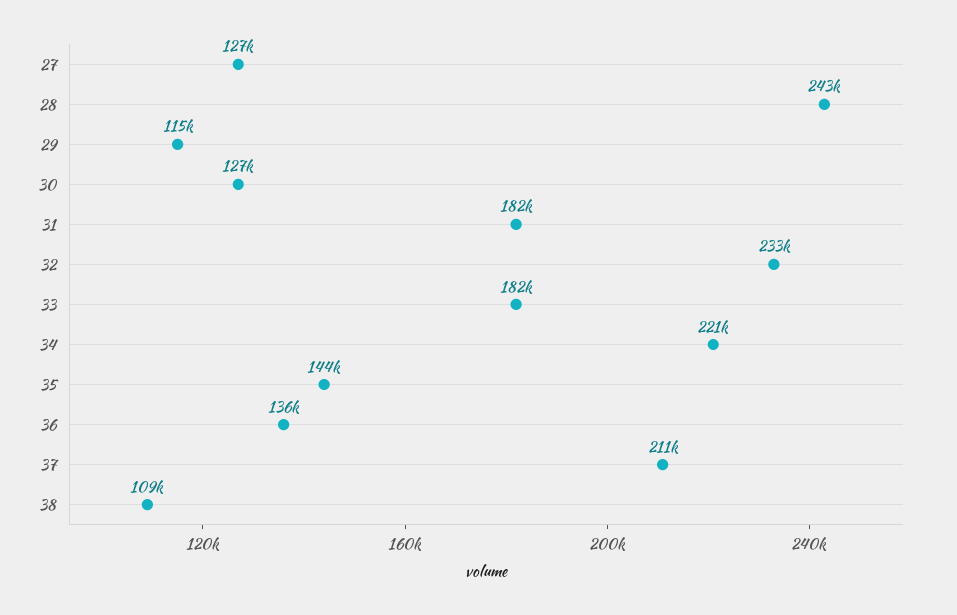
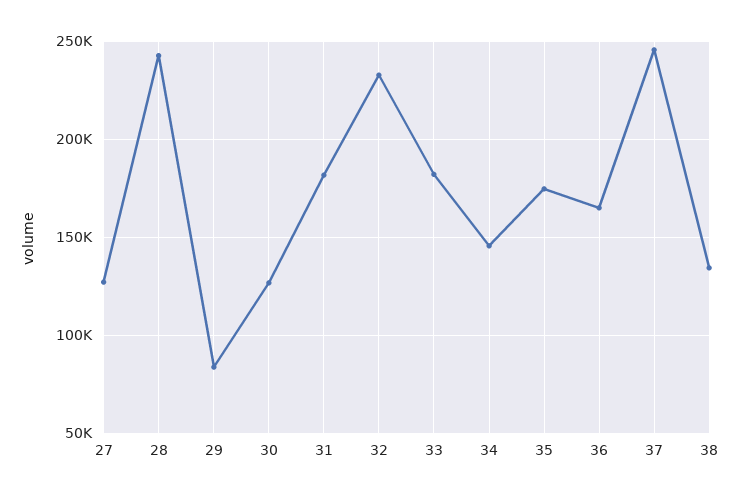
29: 115000 -> 85000
34: 221000 -> 145000
35: 144000 -> 175000
36: 136000 -> 165000
37: 211000 -> 245000
38: 109000 -> 135000

